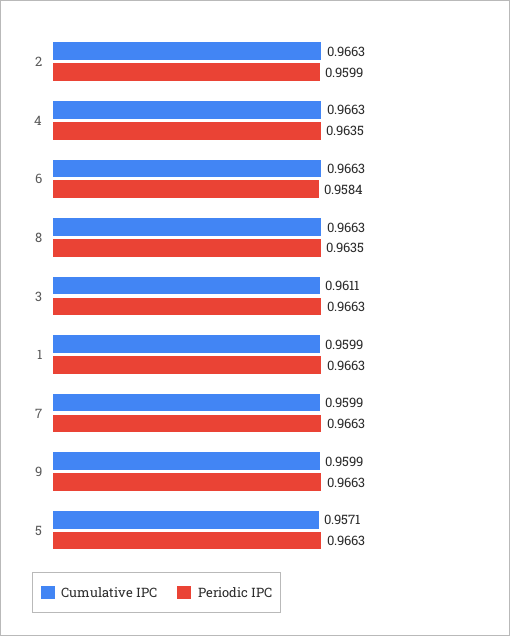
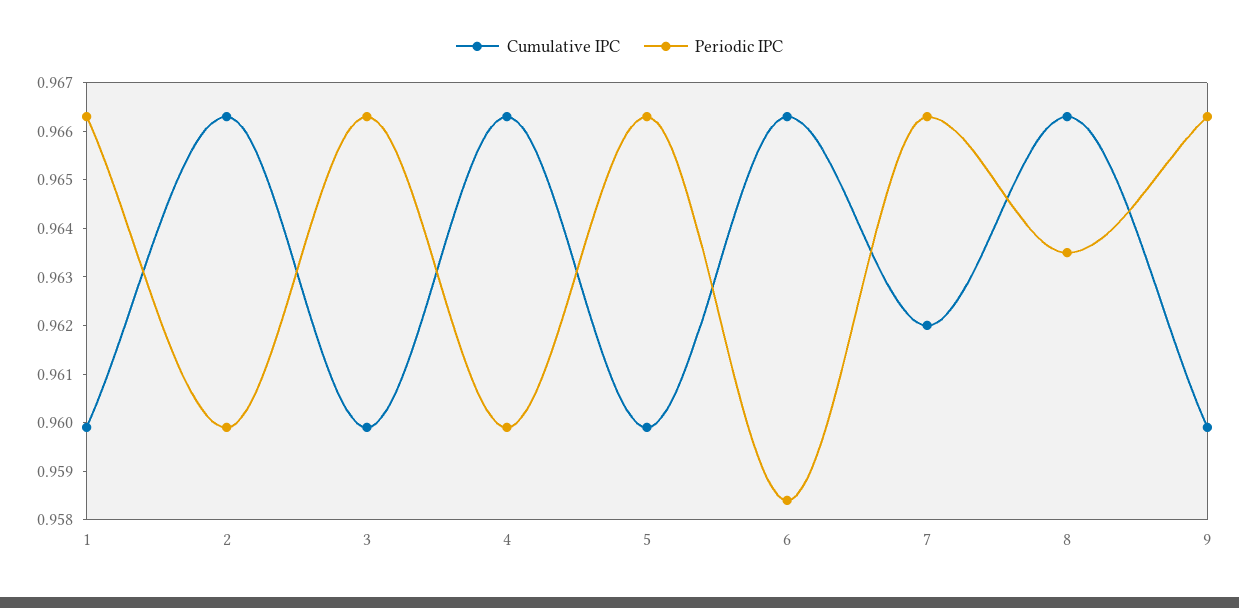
Periodic IPC, 4: 0.9635 -> 0.96
Cumulative IPC, 3: 0.9611 -> 0.96
Cumulative IPC, 7: 0.9599 -> 0.962
Cumulative IPC, 5: 0.9571 -> 0.96

